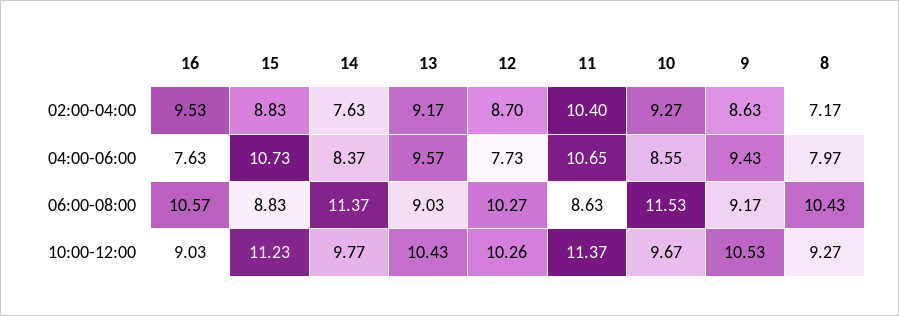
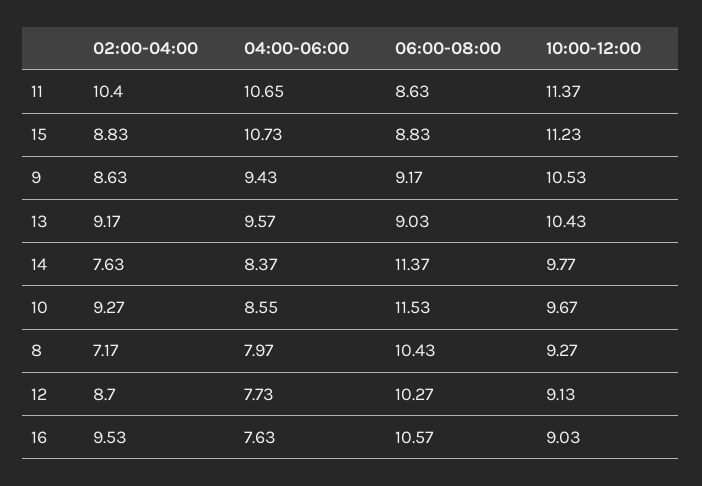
12, 10:00-12:00: 10.26 -> 9.13

